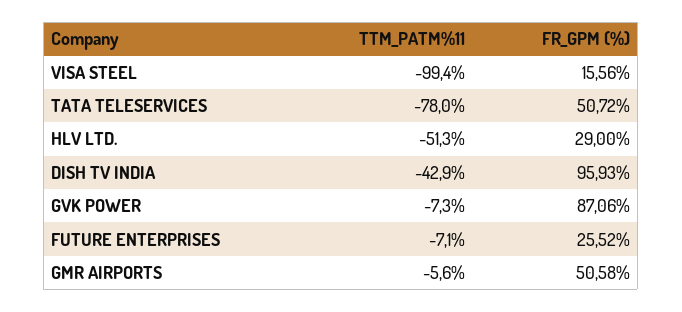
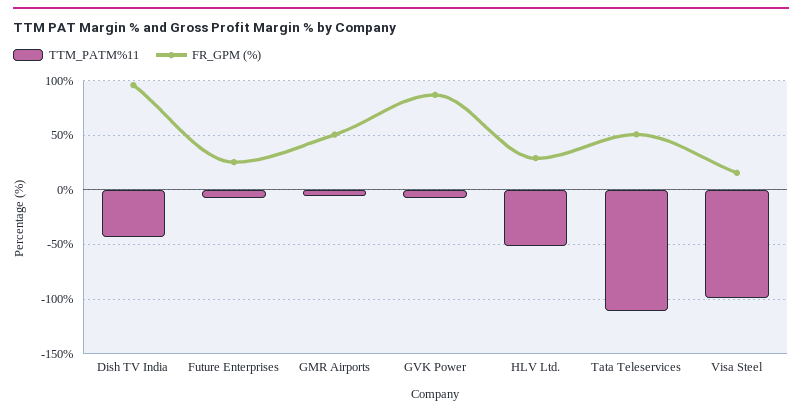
TTM_PATM%11, TATA TELESERVICES: -78 -> -110

